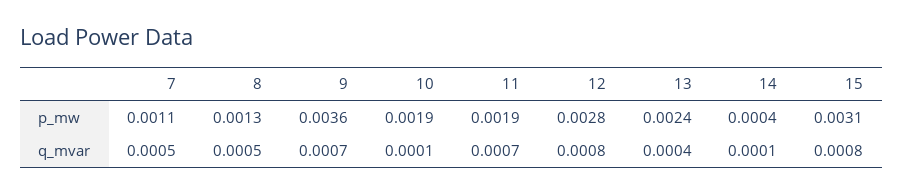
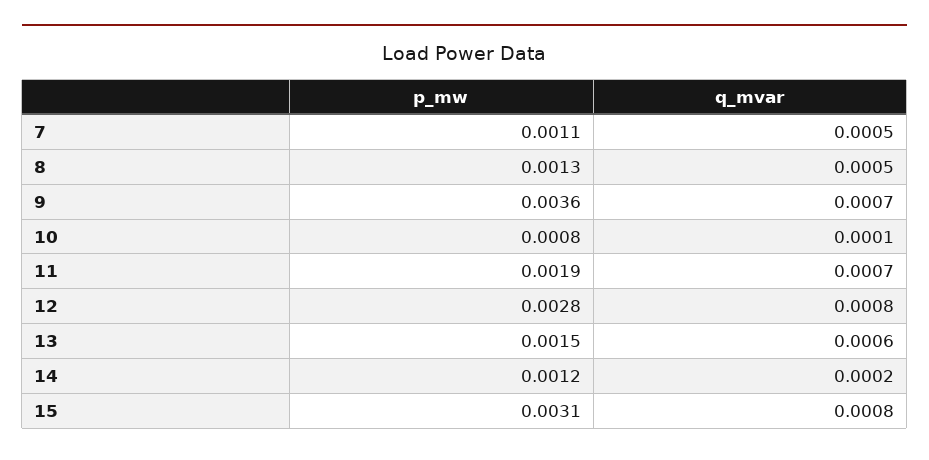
10, p_mw: 0.0019 -> 0.0008
13, p_mw: 0.0024 -> 0.0015
14, p_mw: 0.0004 -> 0.0012
13, q_mvar: 0.0004 -> 0.0006
14, q_mvar: 0.0001 -> 0.0002

